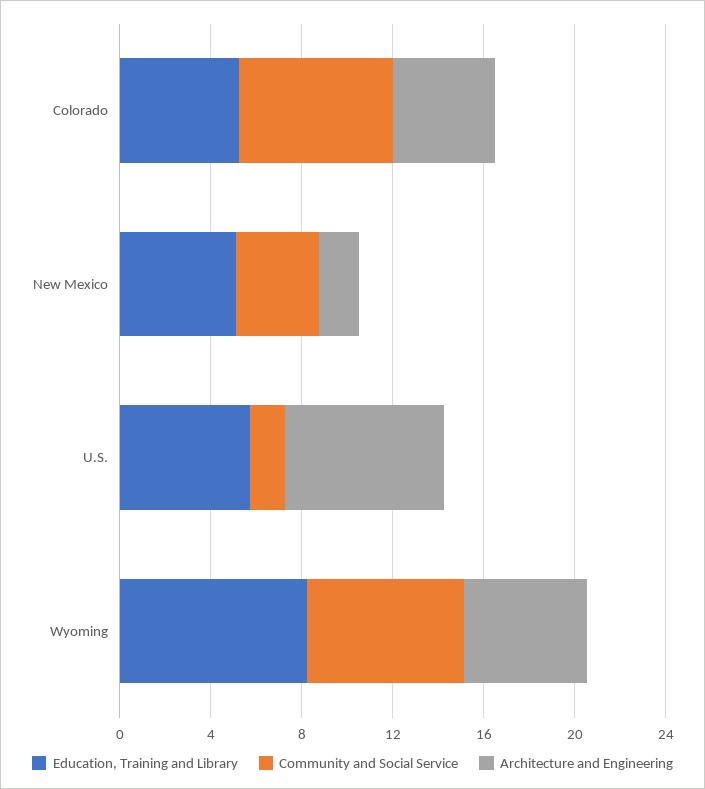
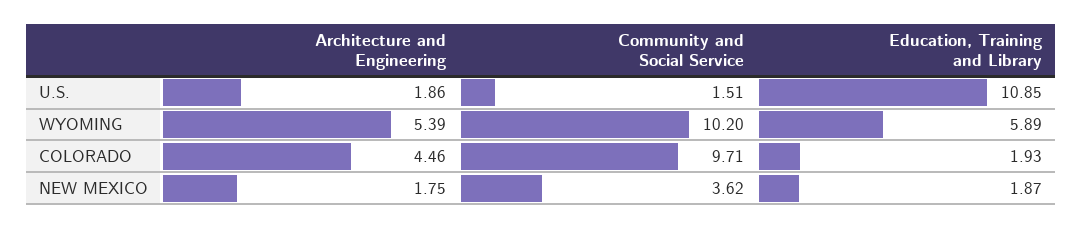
Education, Training and Library, Colorado: 5 -> 1.93
Community and Social Service, Colorado: 7 -> 9.71
Education, Training and Library, New Mexico: 5 -> 1.87
Education, Training and Library, U.S.: 6 -> 10.85
Architecture and Engineering, U.S.: 7 -> 1.86
Education, Training and Library, Wyoming: 8 -> 5.89
Community and Social Service, Wyoming: 7 -> 10.2

